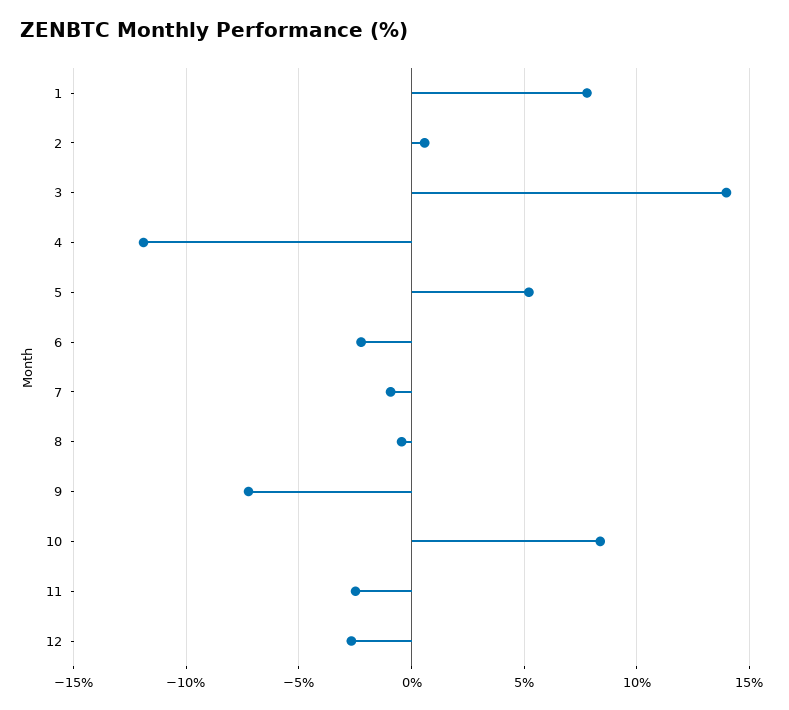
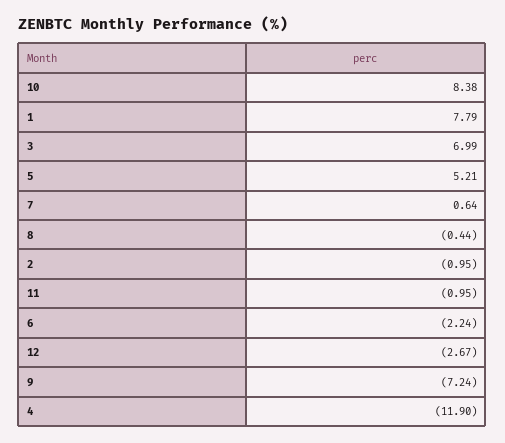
2: 0.5 -> -0.95
3: 14 -> 6.99
7: -1 -> 0.64
11: -2.5 -> -0.95

